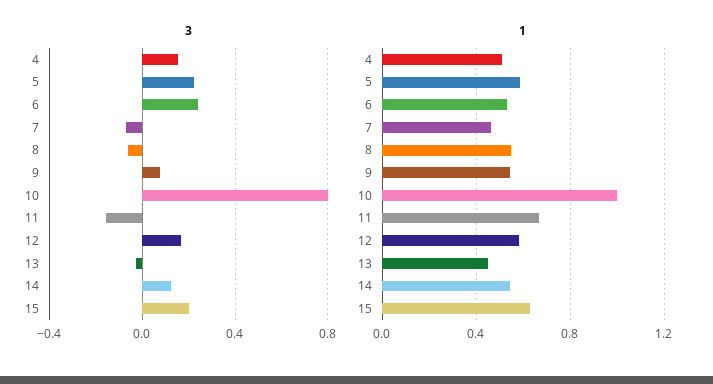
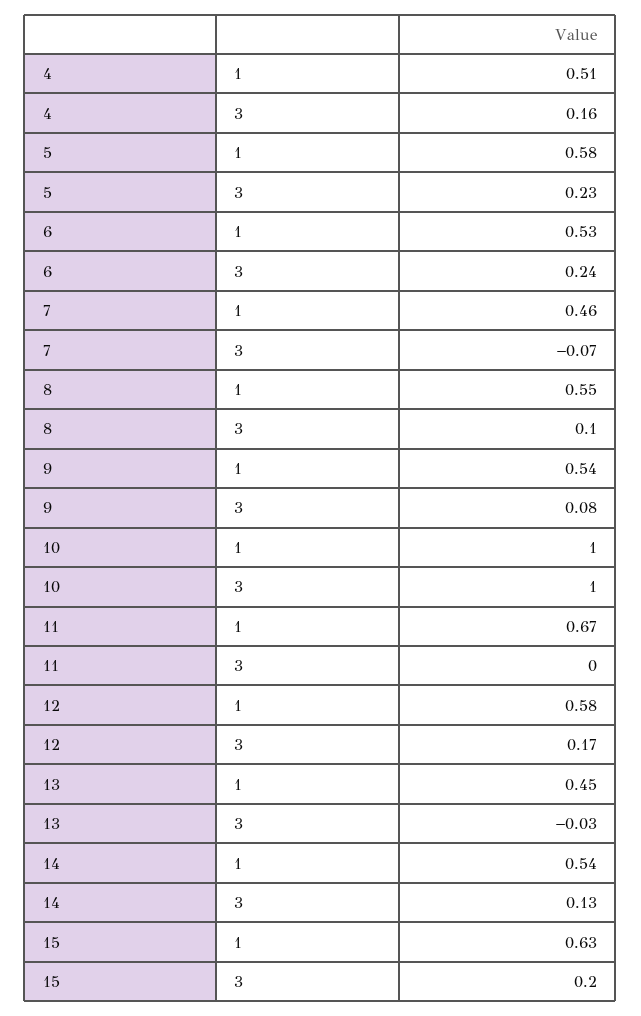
3, 8: -0.05 -> 0.1
3, 10: 0.8 -> 1
3, 11: -0.15 -> 0

